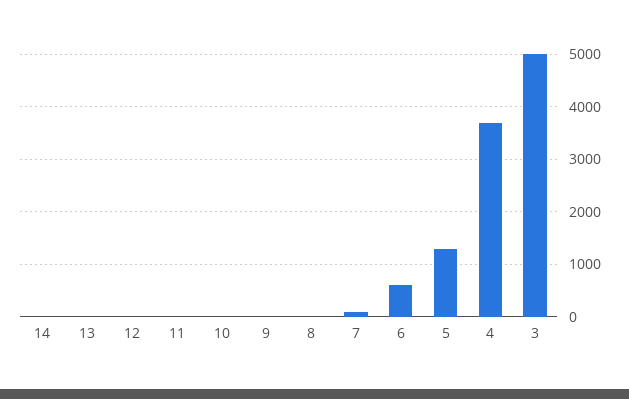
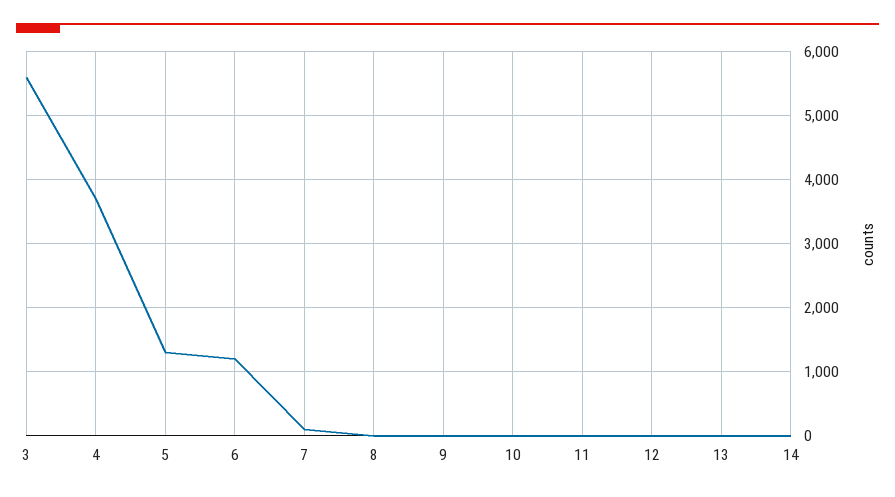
6: 600 -> 1200
3: 5000 -> 5600

